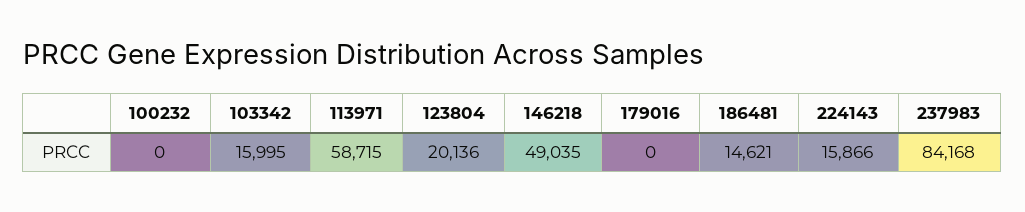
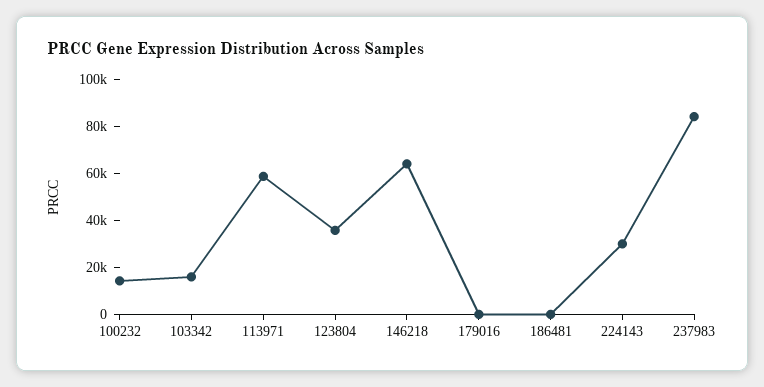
100232: 0 -> 15000
123804: 20136 -> 35000
146218: 49035 -> 65000
186481: 14621 -> 0
224143: 15866 -> 30000

